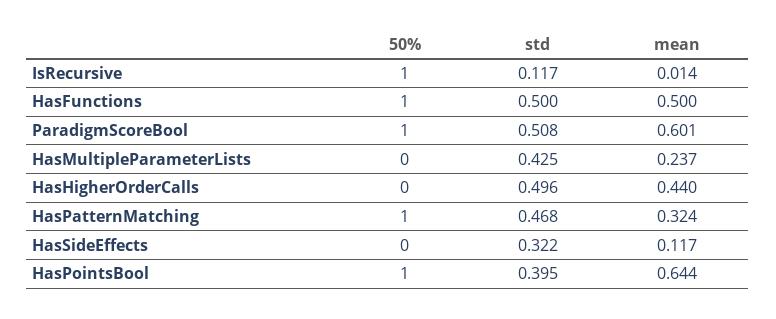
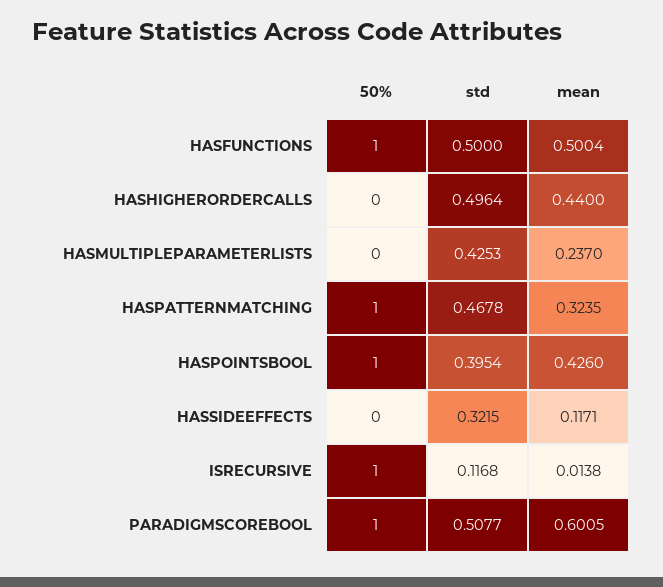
mean, HasPointsBool: 0.644 -> 0.426

